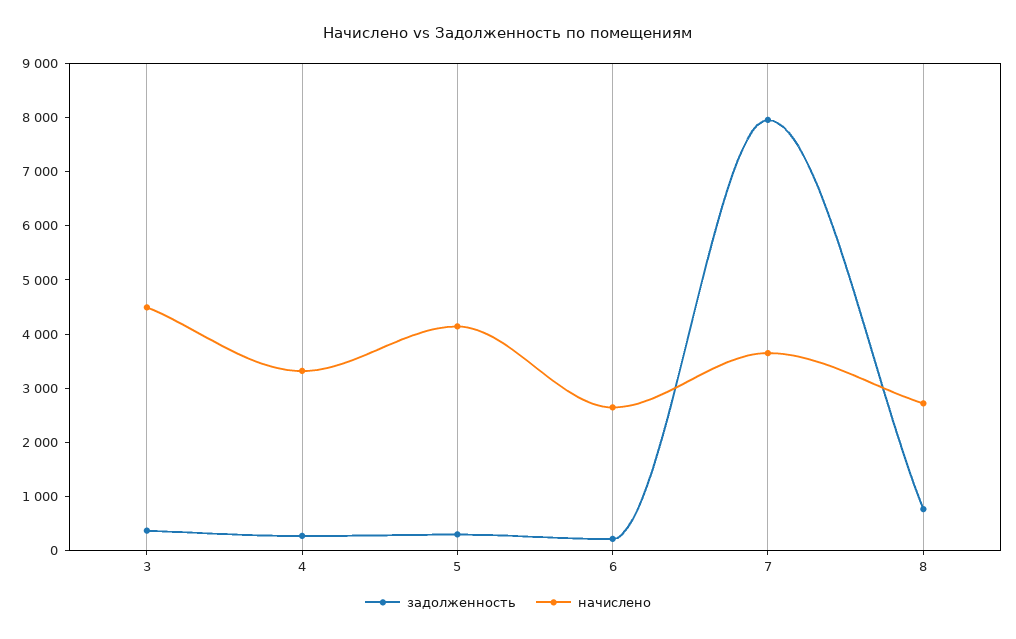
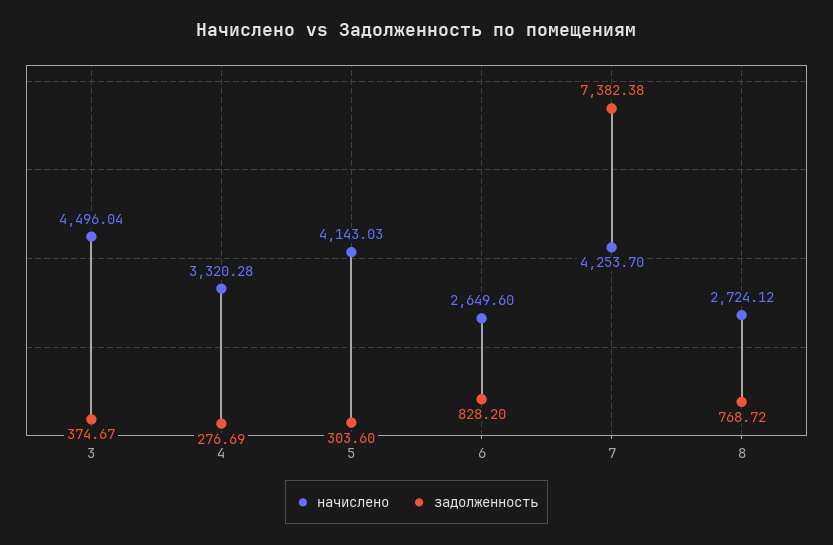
задолженность, 6: 200 -> 828.2
задолженность, 7: 8000 -> 7382.38
начислено, 7: 3600 -> 4253.7

